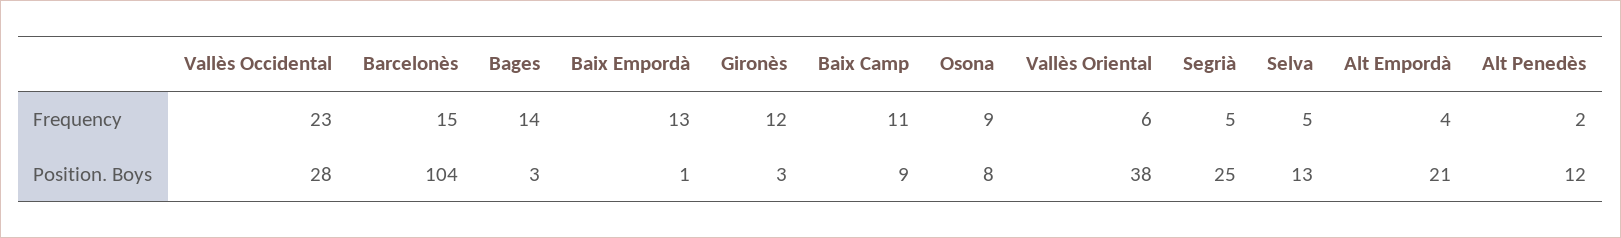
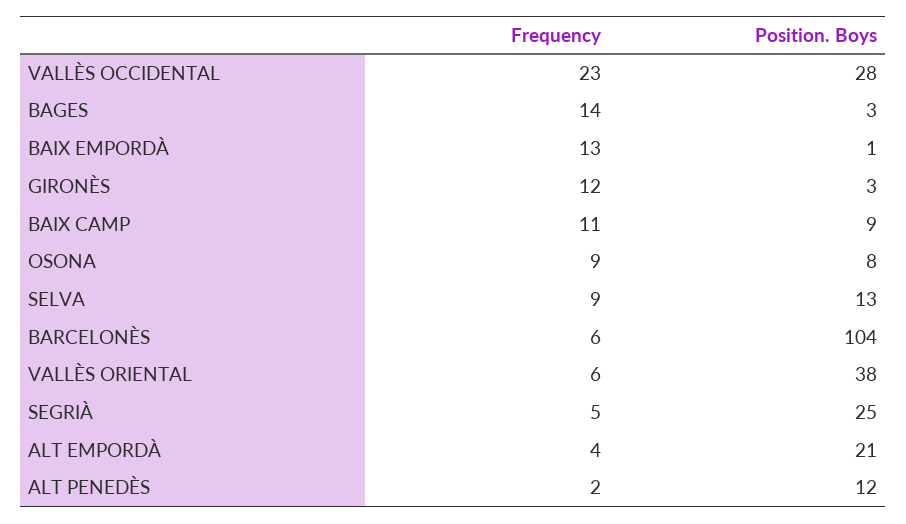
Barcelonès, Frequency: 15 -> 6
Selva, Frequency: 5 -> 9

